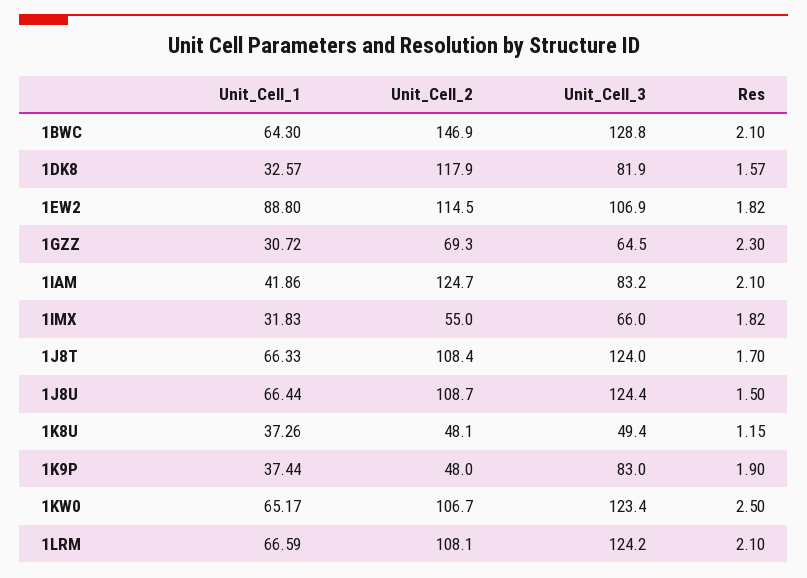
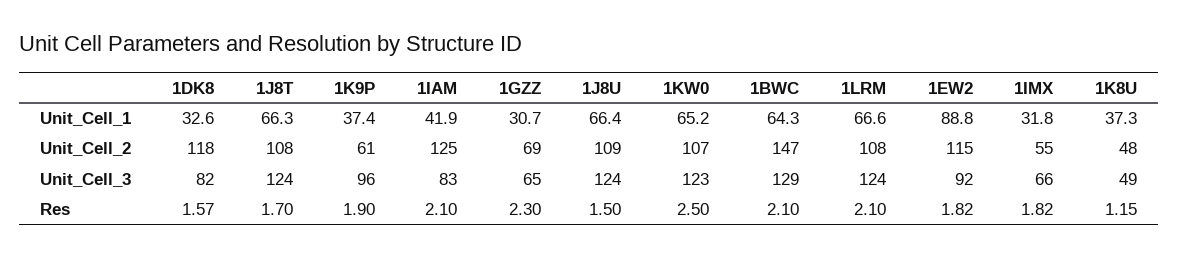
Unit_Cell_3, 1EW2: 106.9 -> 92
Unit_Cell_2, 1K9P: 48 -> 61
Unit_Cell_3, 1K9P: 83 -> 96

